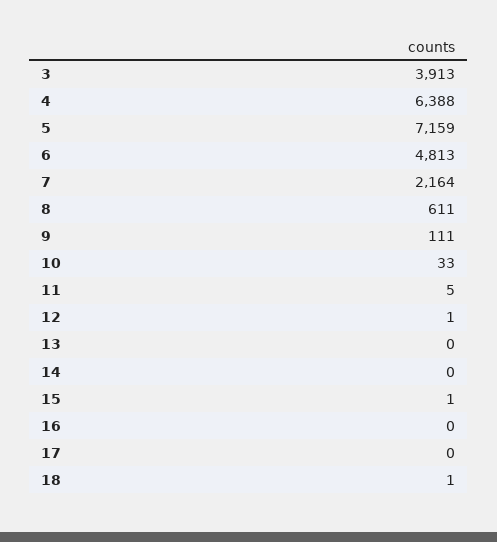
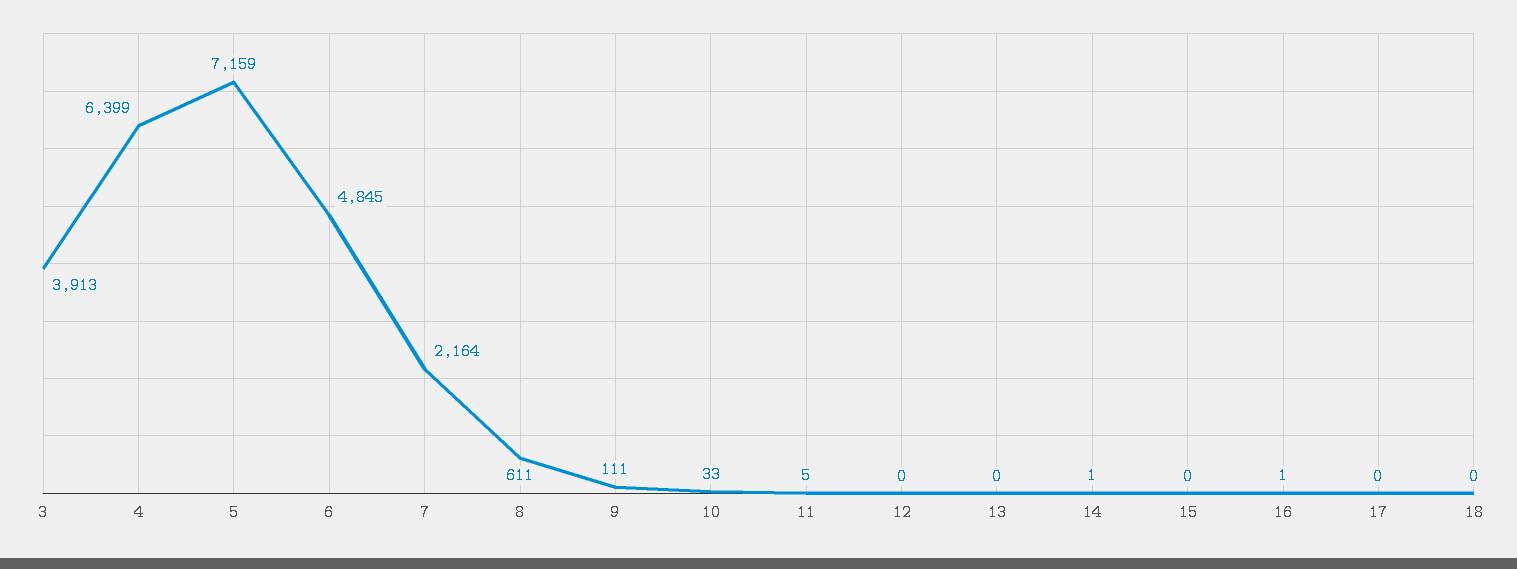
4: 6388 -> 6399
6: 4813 -> 4845
12: 1 -> 0
14: 0 -> 1
15: 1 -> 0
16: 0 -> 1
18: 1 -> 0

